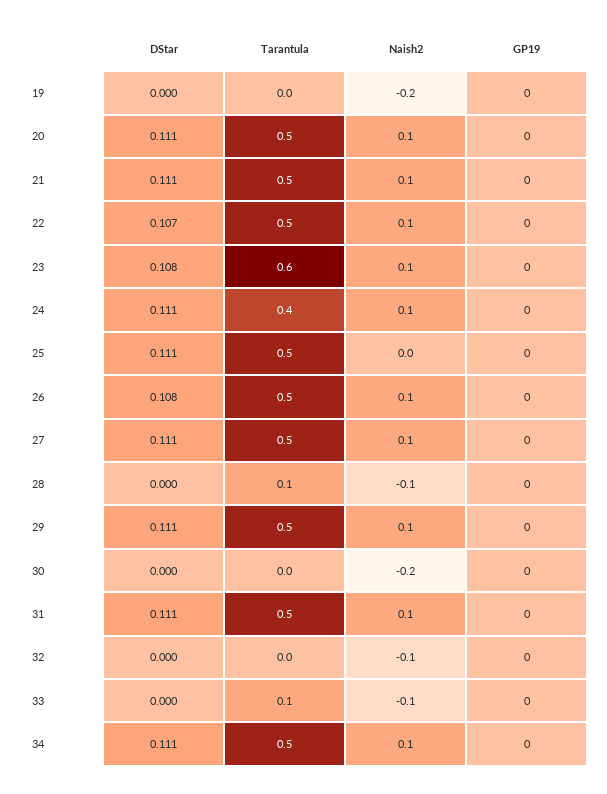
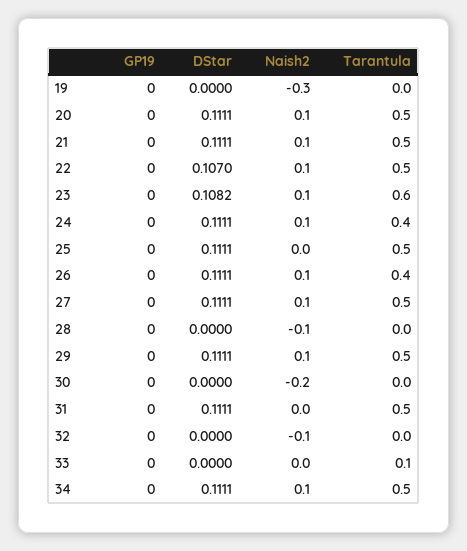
Naish2, 19: -0.2 -> -0.3
DStar, 26: 0.108 -> 0.1111
Tarantula, 26: 0.5 -> 0.4
Tarantula, 28: 0.1 -> 0
Naish2, 31: 0.1 -> 0
Naish2, 33: -0.1 -> 0

